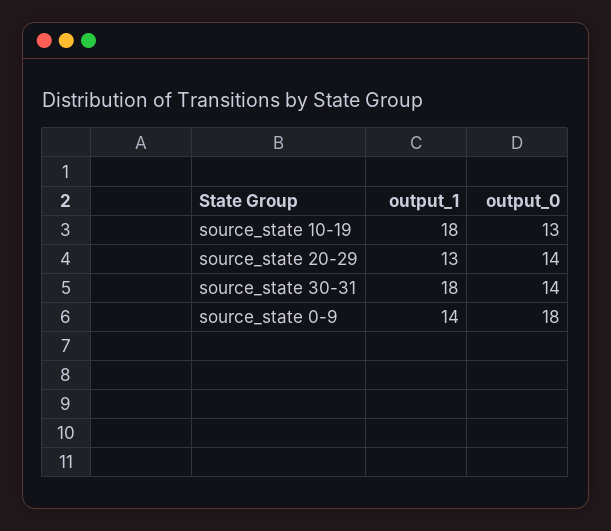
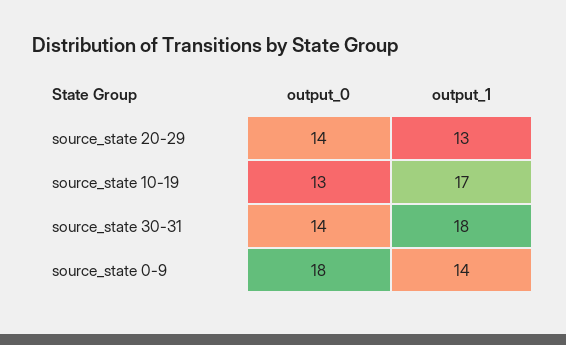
output_1, source_state 10-19: 18 -> 17

